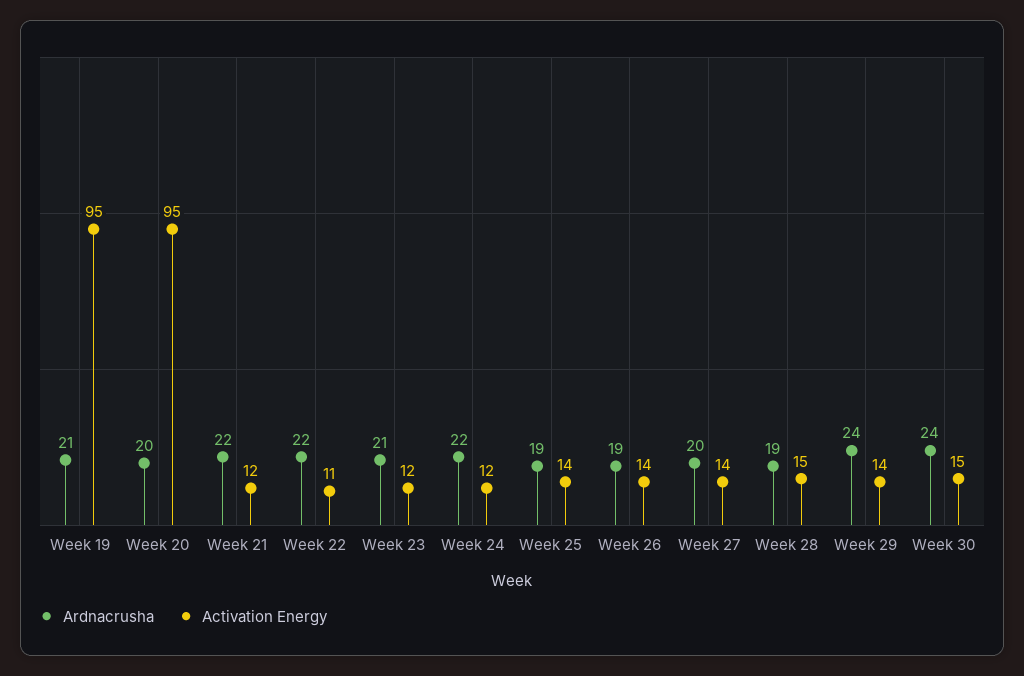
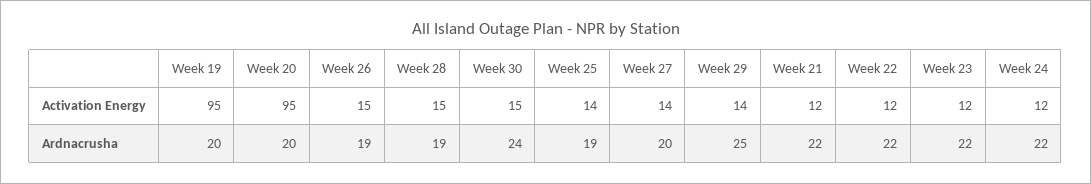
Ardnacrusha, Week 19: 21 -> 20
Activation Energy, Week 22: 11 -> 12
Ardnacrusha, Week 23: 21 -> 22
Activation Energy, Week 26: 14 -> 15
Ardnacrusha, Week 29: 24 -> 25

